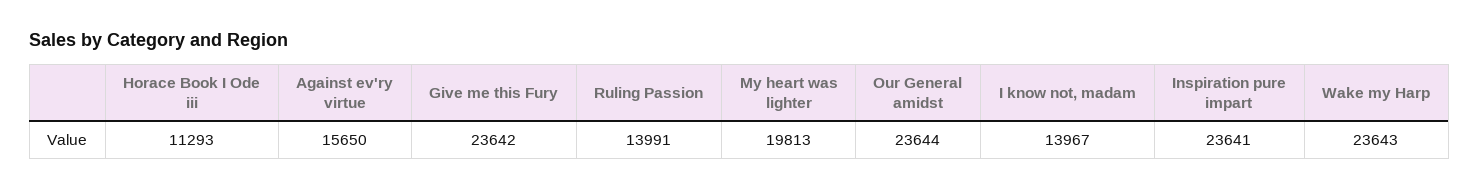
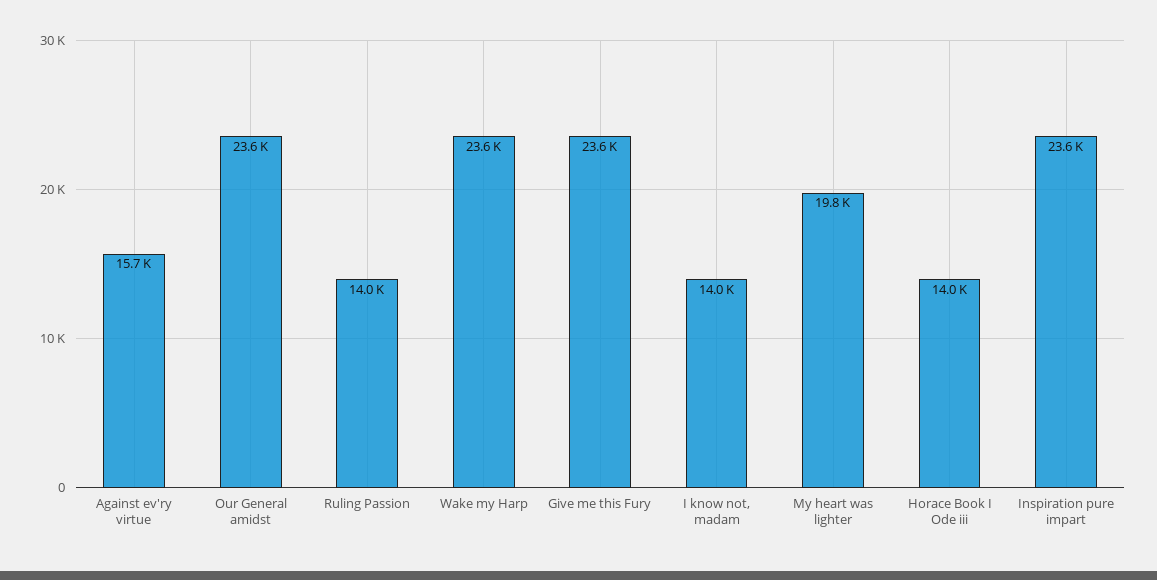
Horace Book I Ode iii: 11293 -> 14000

